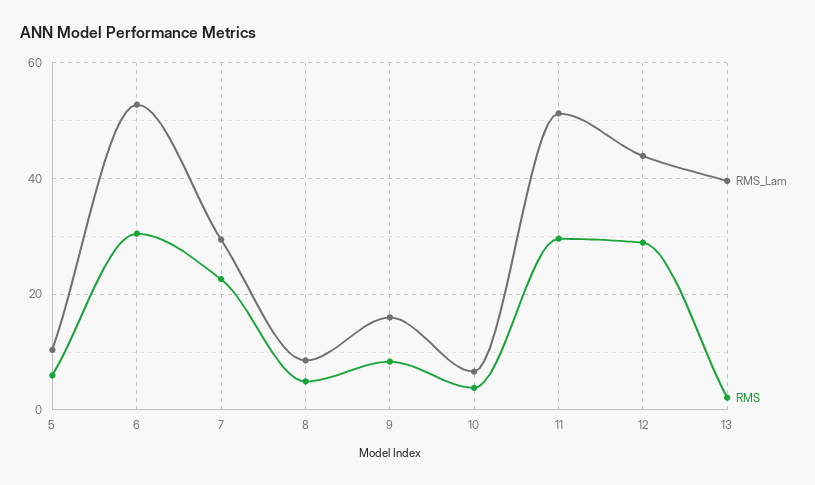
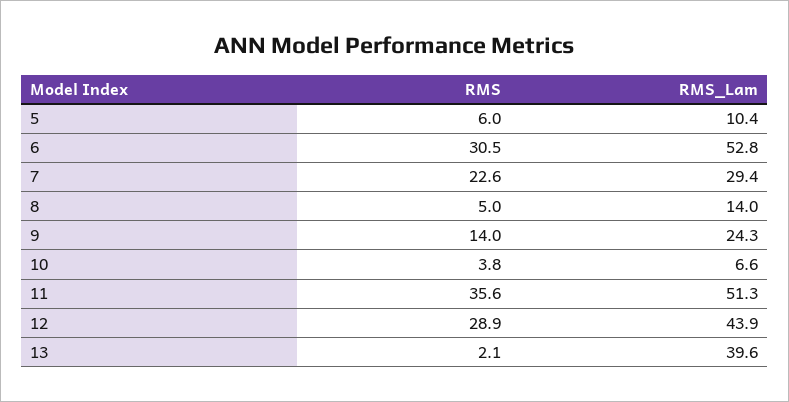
RMS_Lam, 8: 8 -> 14
RMS_Lam, 9: 16 -> 24.3
RMS, 9: 8 -> 14
RMS, 11: 30 -> 35.6

